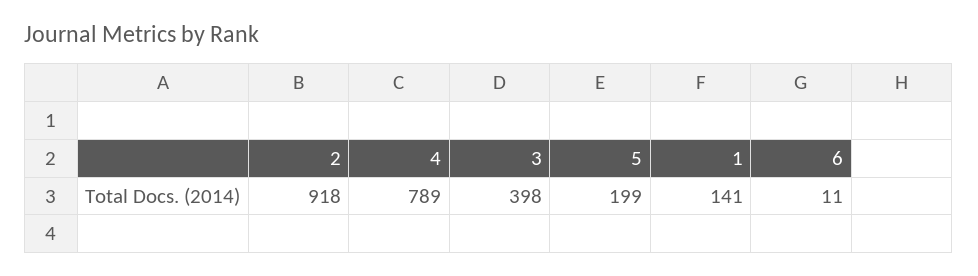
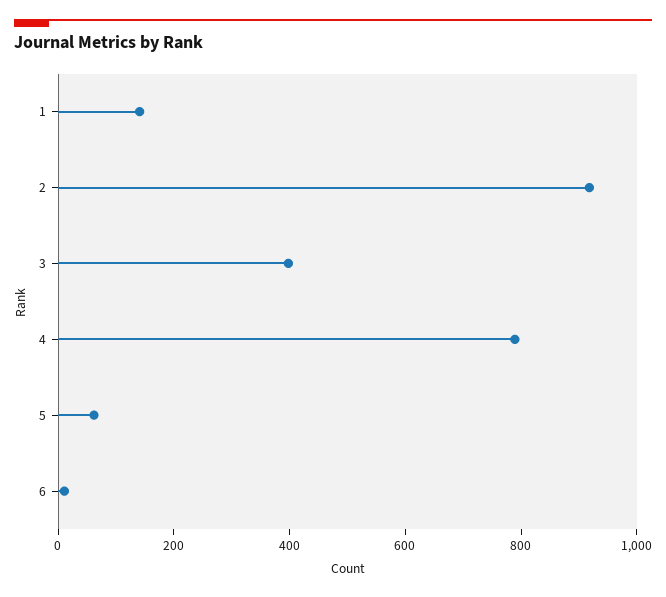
5: 199 -> 50

